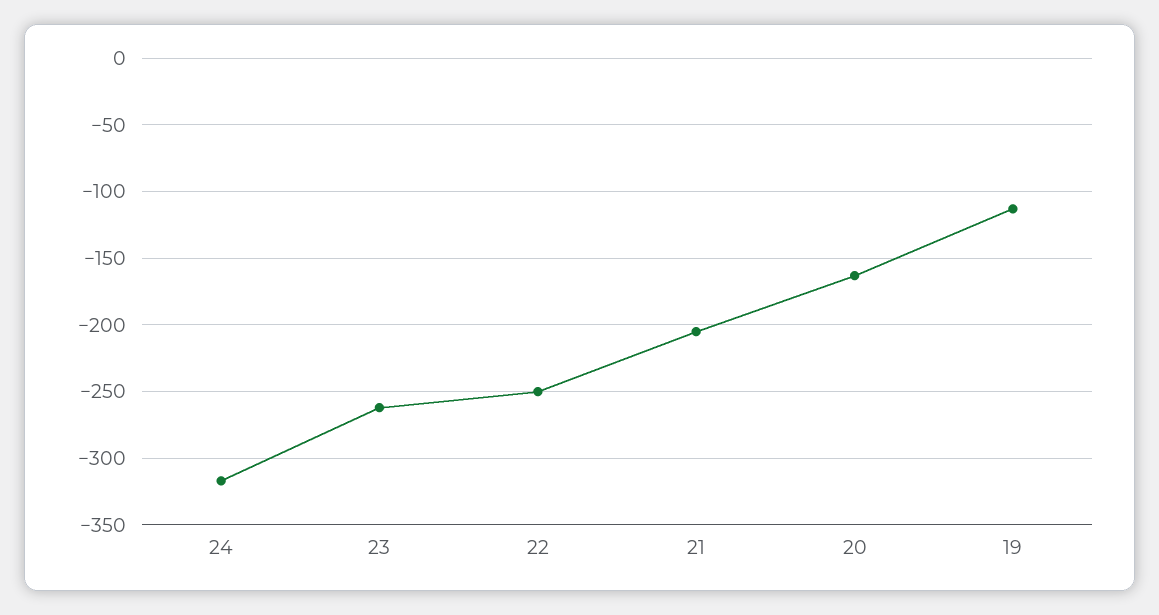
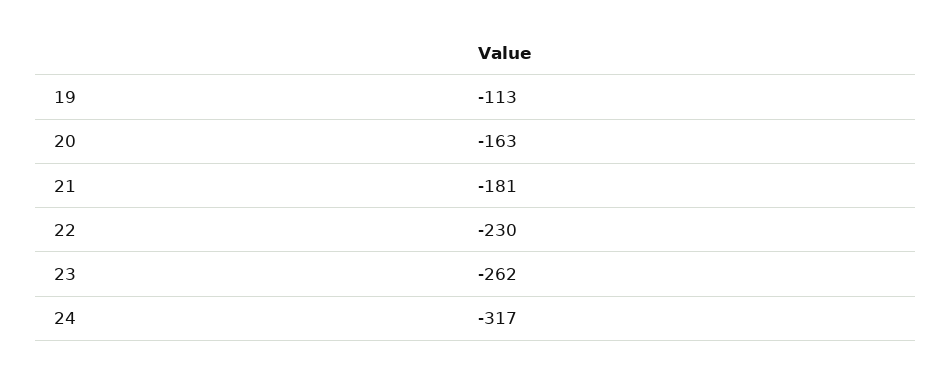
22: -250 -> -230
21: -205 -> -181

